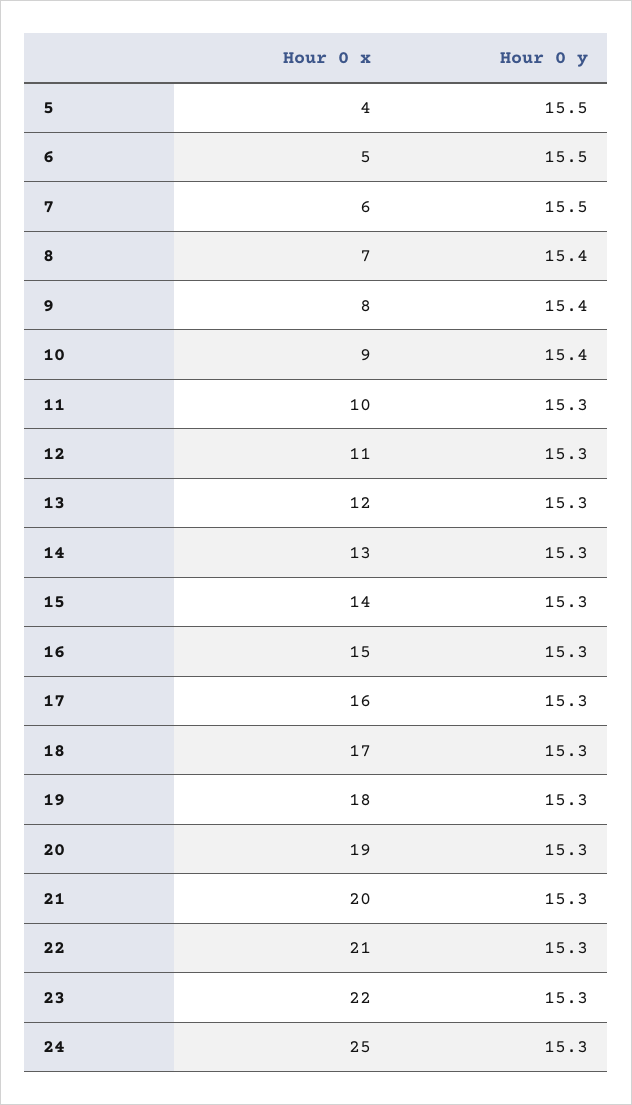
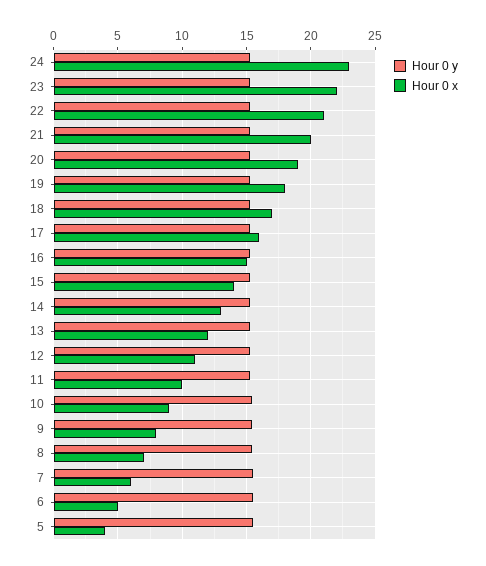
Hour 0 x, 24: 25 -> 23

